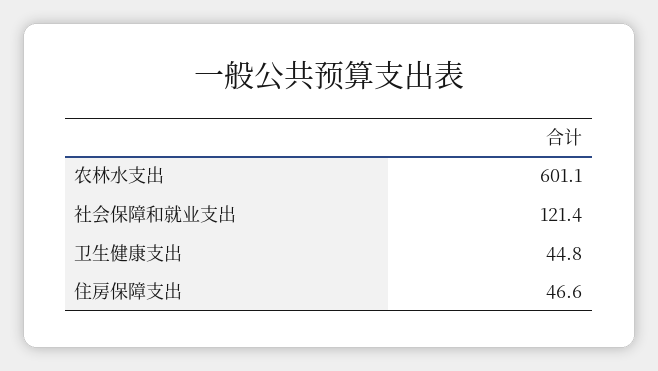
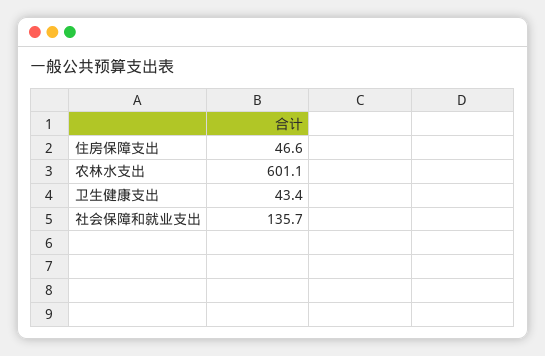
社会保障和就业支出: 121.4 -> 135.7
卫生健康支出: 44.8 -> 43.4

